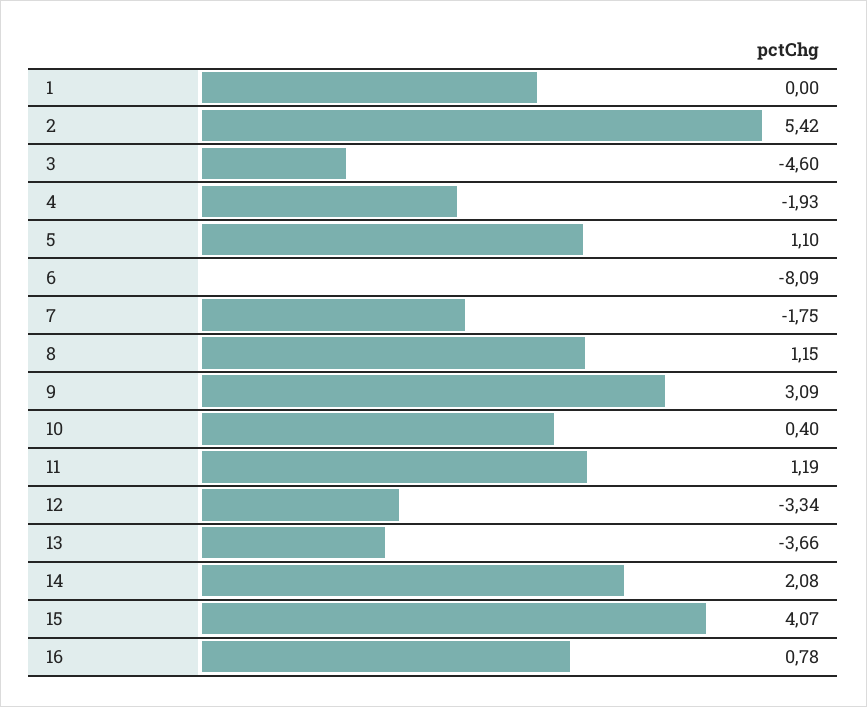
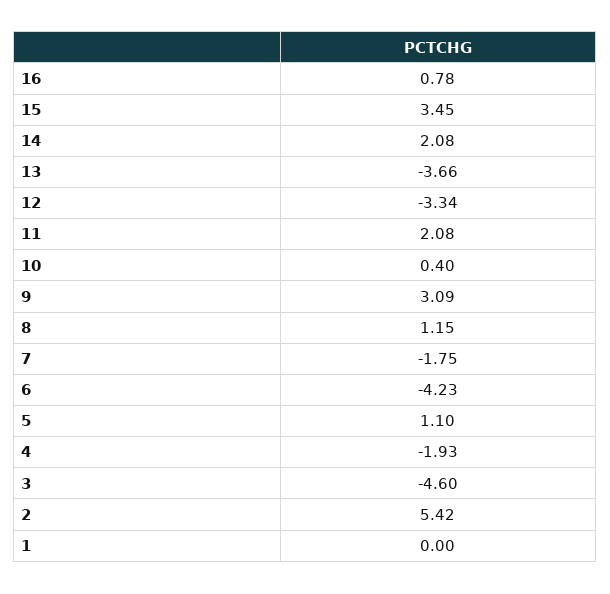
6: -8.09 -> -4.23
11: 1.19 -> 2.08
15: 4.07 -> 3.45

